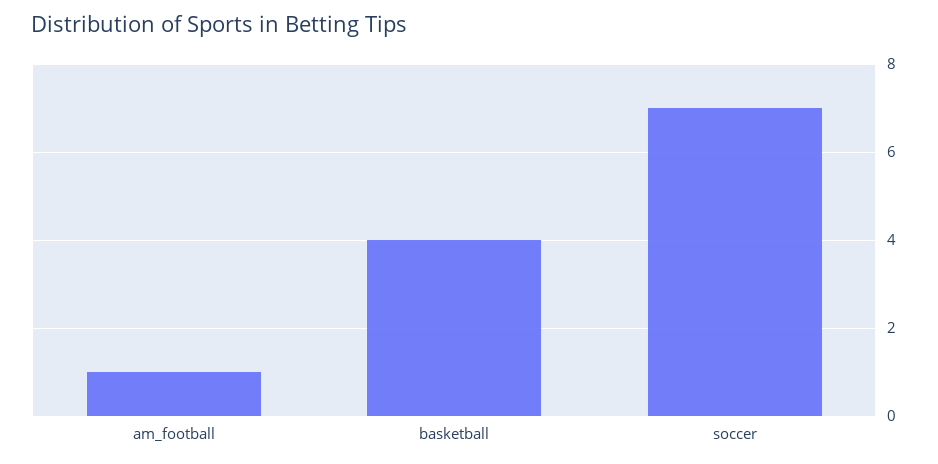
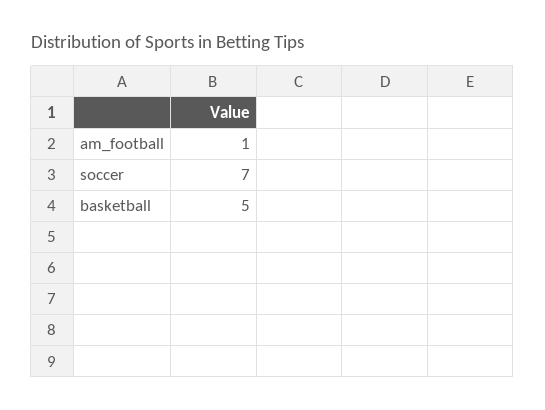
basketball: 4 -> 5

